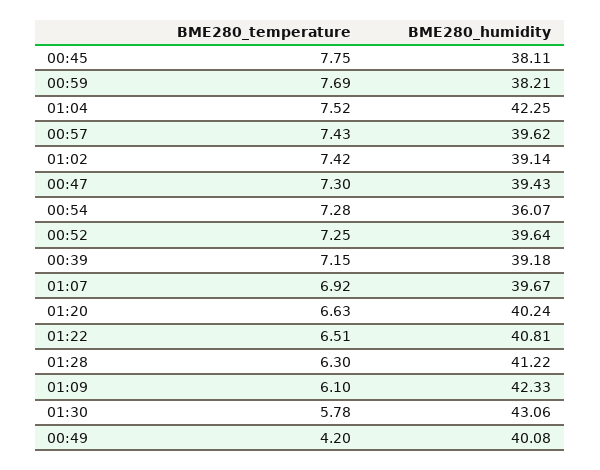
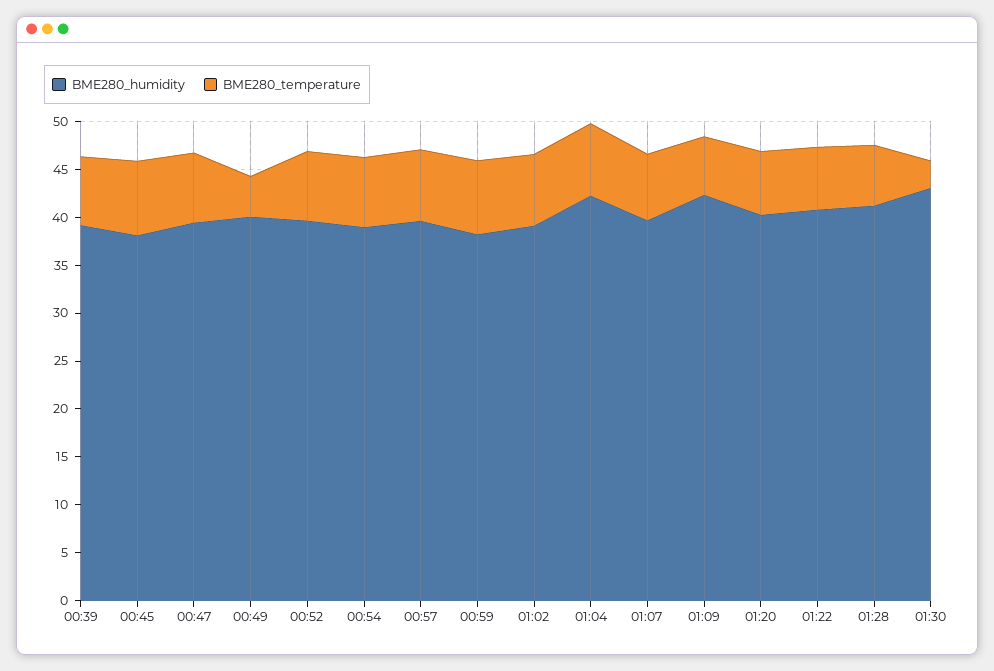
BME280_humidity, 00:54: 36.07 -> 39
BME280_temperature, 01:30: 5.78 -> 3

